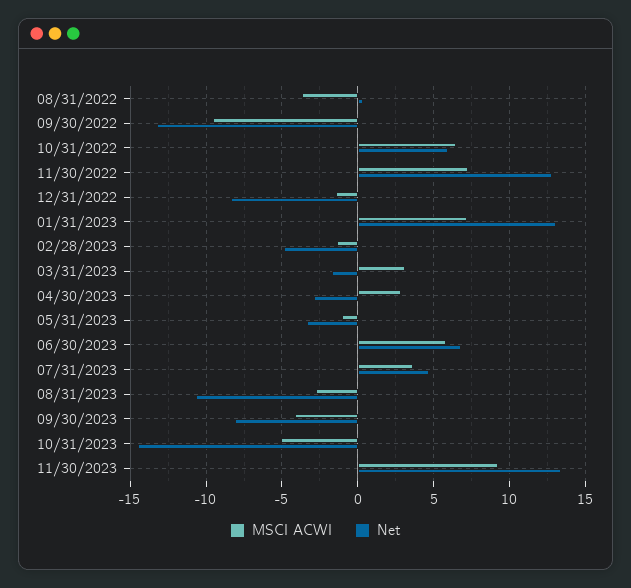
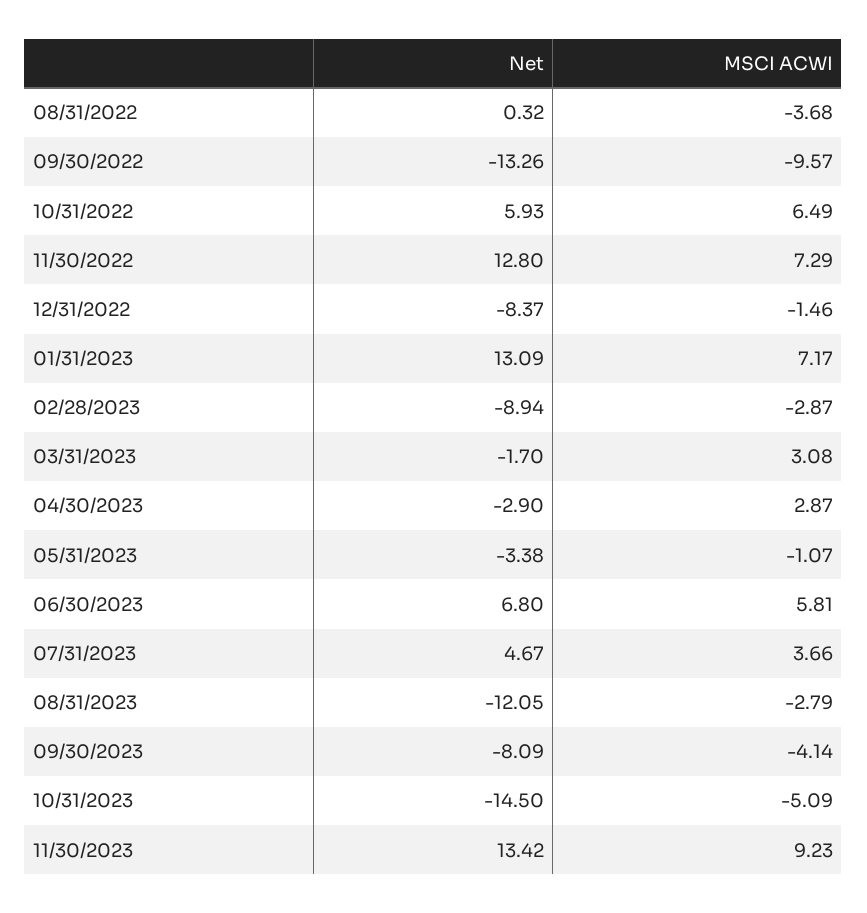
MSCI ACWI, 02/28/2023: -1.5 -> -2.87
Net, 02/28/2023: -5 -> -8.94
Net, 08/31/2023: -10.5 -> -12.05

